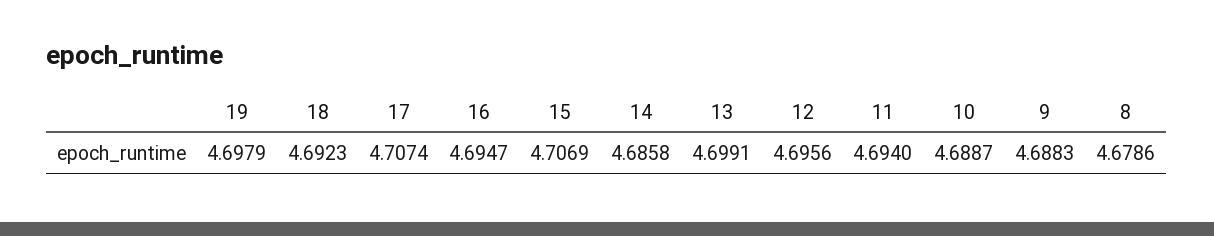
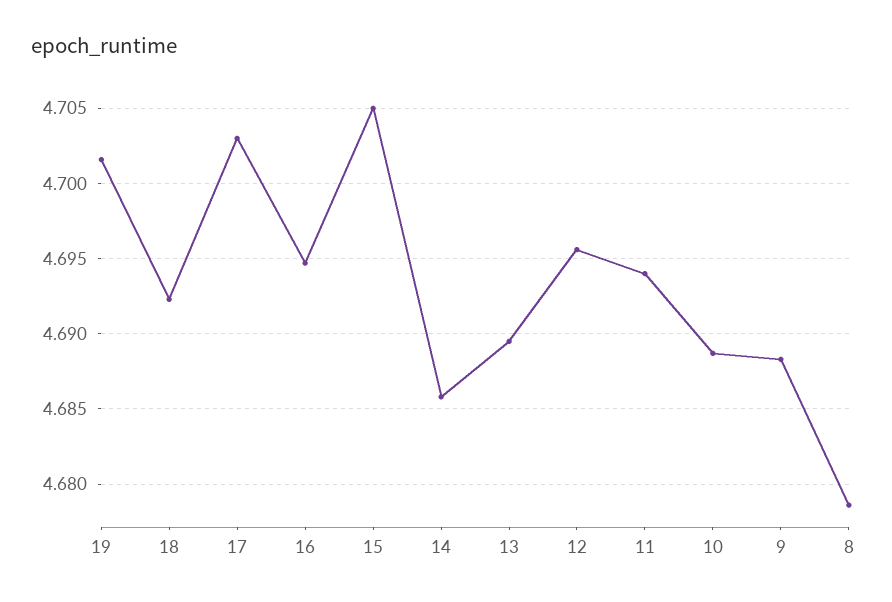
19: 4.6979 -> 4.7015
17: 4.7074 -> 4.703
15: 4.7069 -> 4.705
13: 4.6991 -> 4.6895

